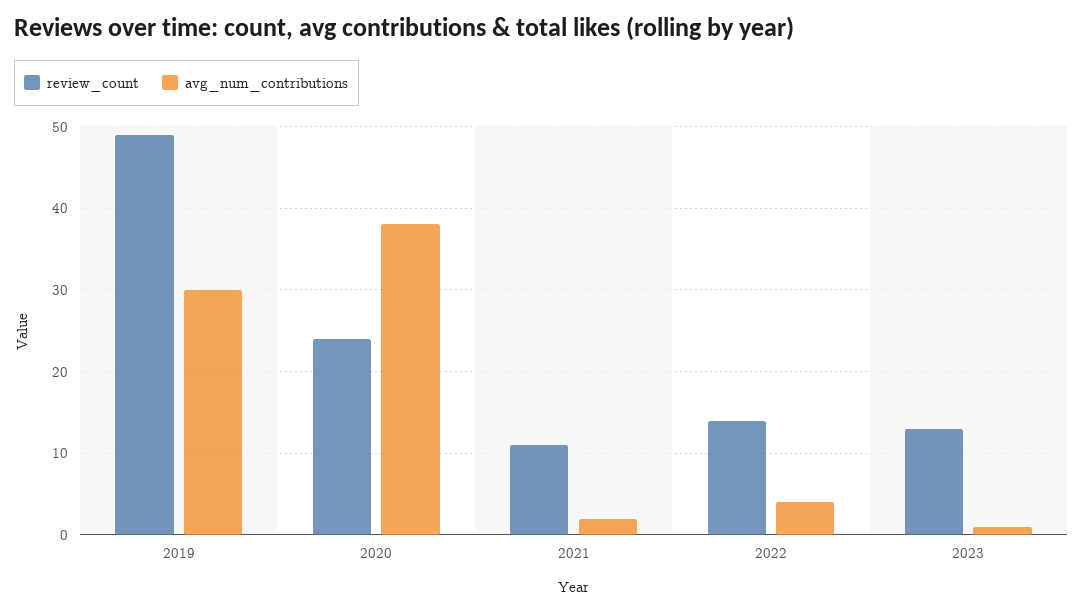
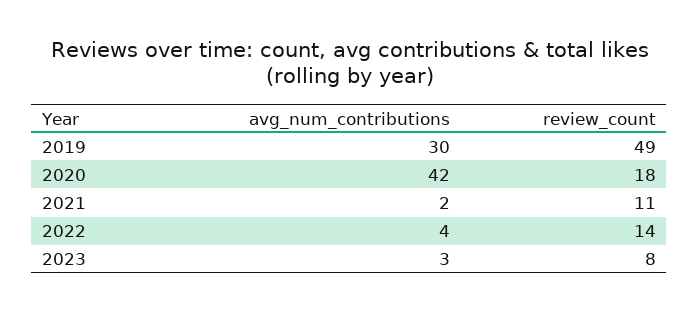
review_count, 2020: 24 -> 18
avg_num_contributions, 2020: 38 -> 42
review_count, 2023: 13 -> 8
avg_num_contributions, 2023: 1 -> 3

